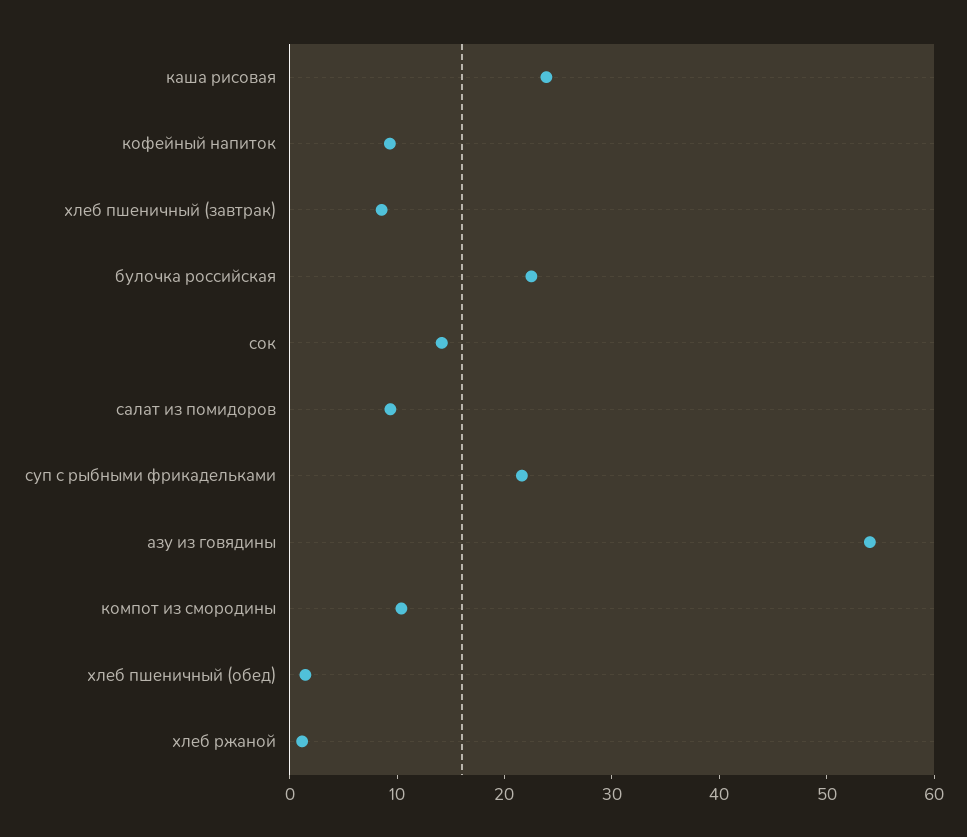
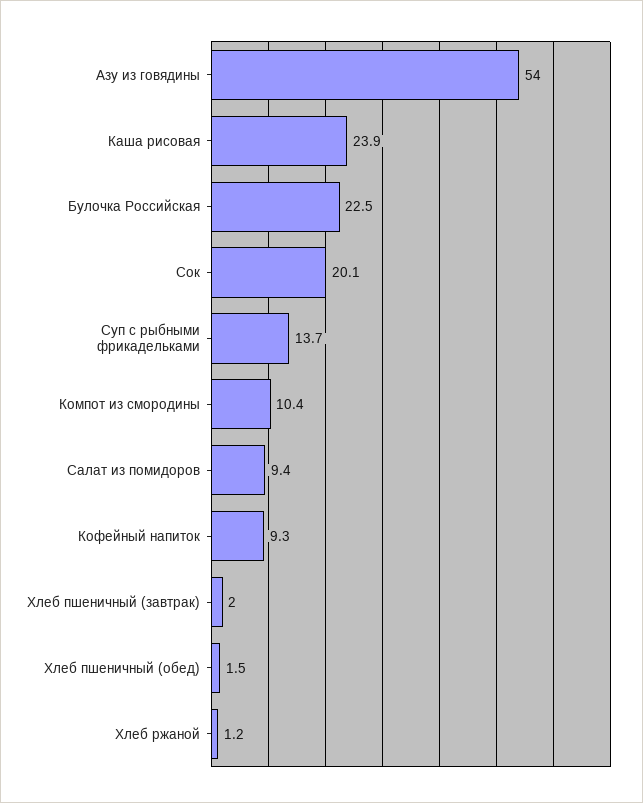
хлеб пшеничный (завтрак): 8 -> 2
сок: 14 -> 20.1
суп с рыбными фрикадельками: 22 -> 13.7

